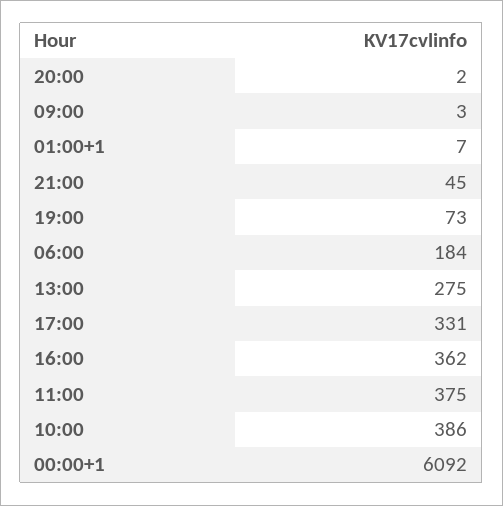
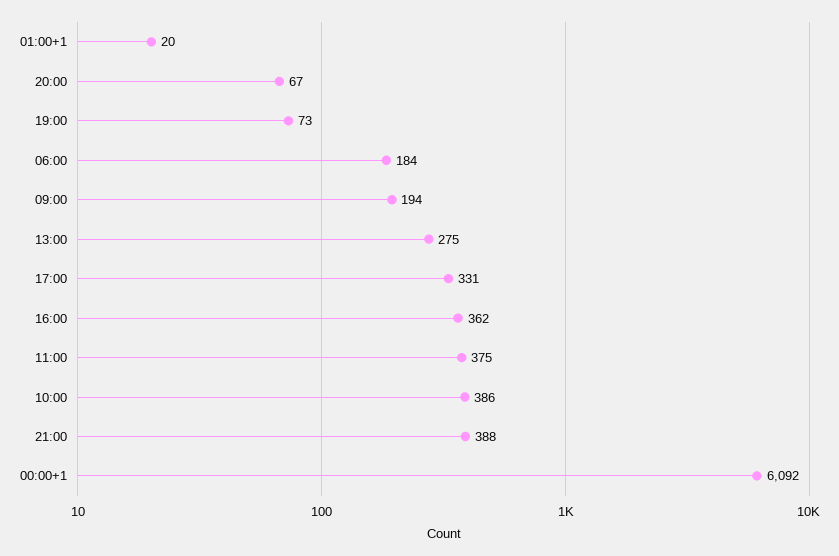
20:00: 2 -> 67
09:00: 3 -> 194
01:00+1: 7 -> 20
21:00: 45 -> 388

